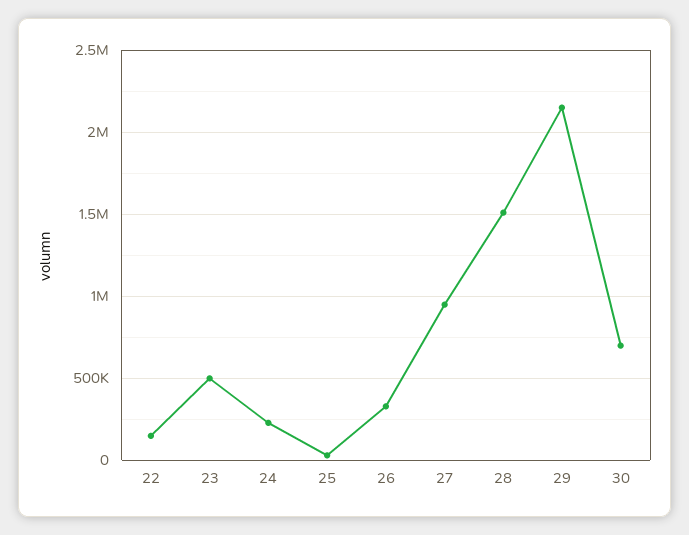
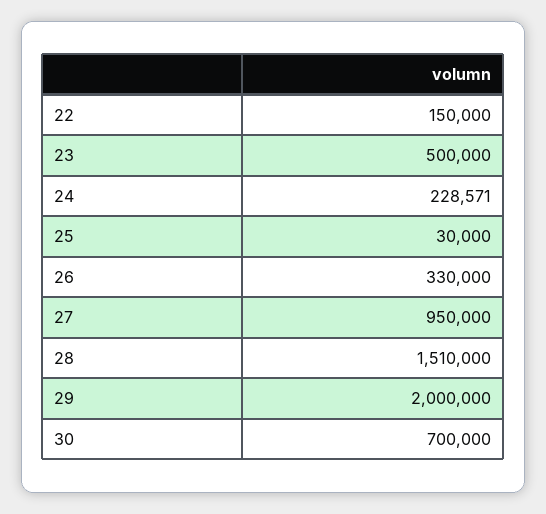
29: 2150000 -> 2000000

